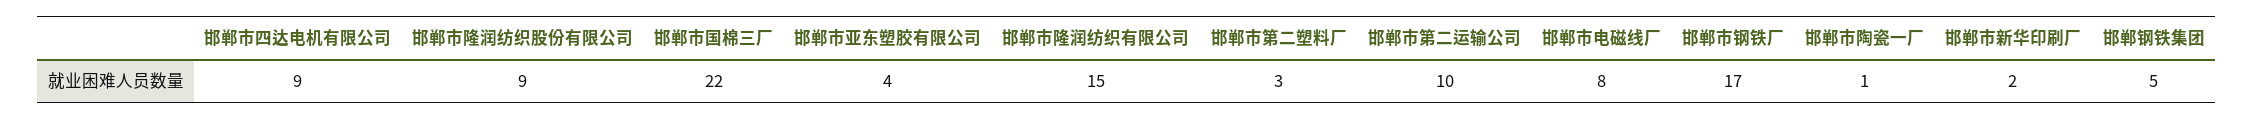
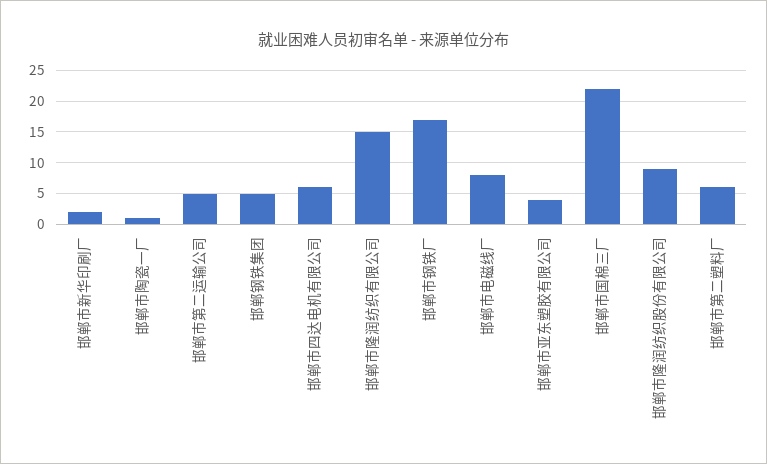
邯郸市四达电机有限公司: 9 -> 6
邯郸市第二塑料厂: 3 -> 6
邯郸市第二运输公司: 10 -> 5

